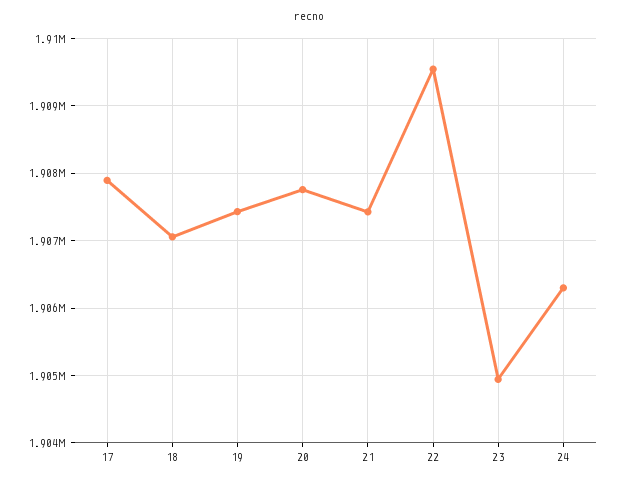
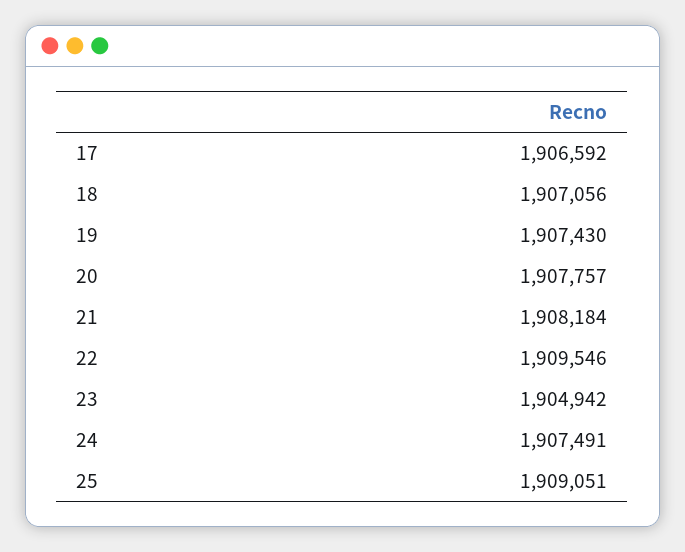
17: 1907900 -> 1906592
21: 1907400 -> 1908184
24: 1906300 -> 1907491
25: none -> 1909051

